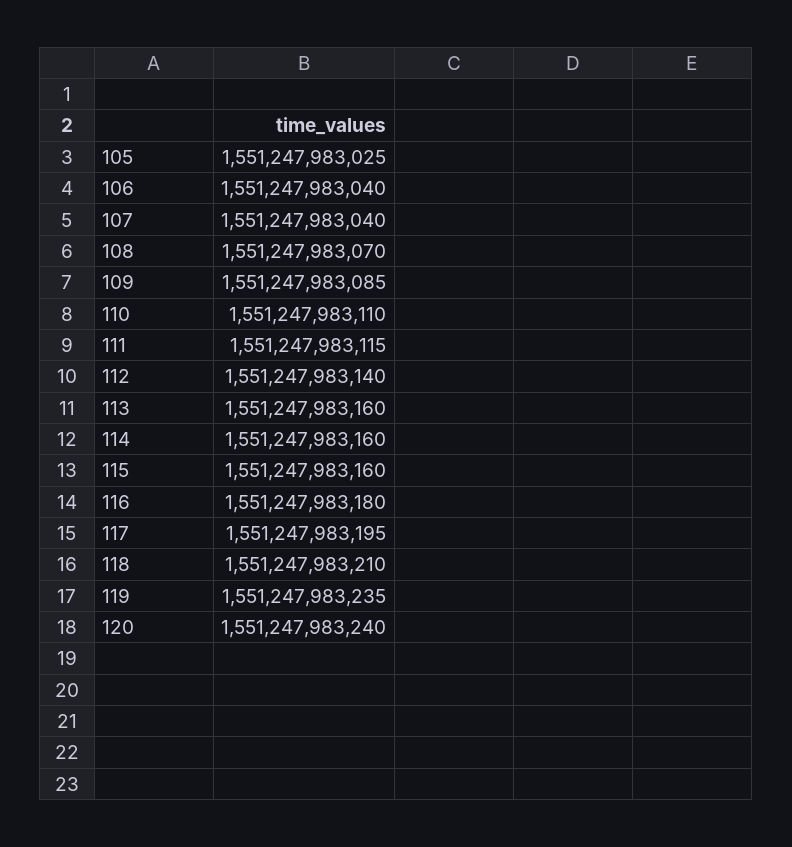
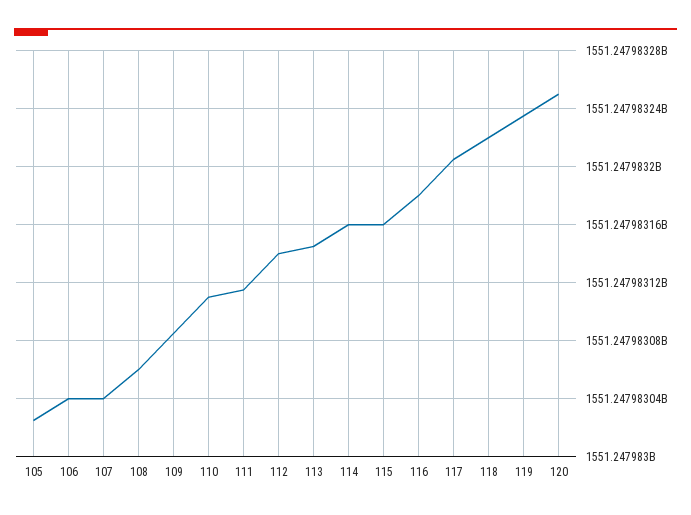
108: 1551247983070 -> 1551247983060
113: 1551247983160 -> 1551247983145
117: 1551247983195 -> 1551247983205
118: 1551247983210 -> 1551247983220
120: 1551247983240 -> 1551247983250

